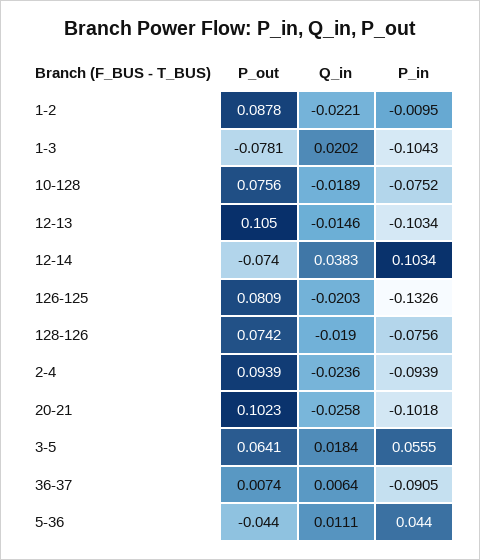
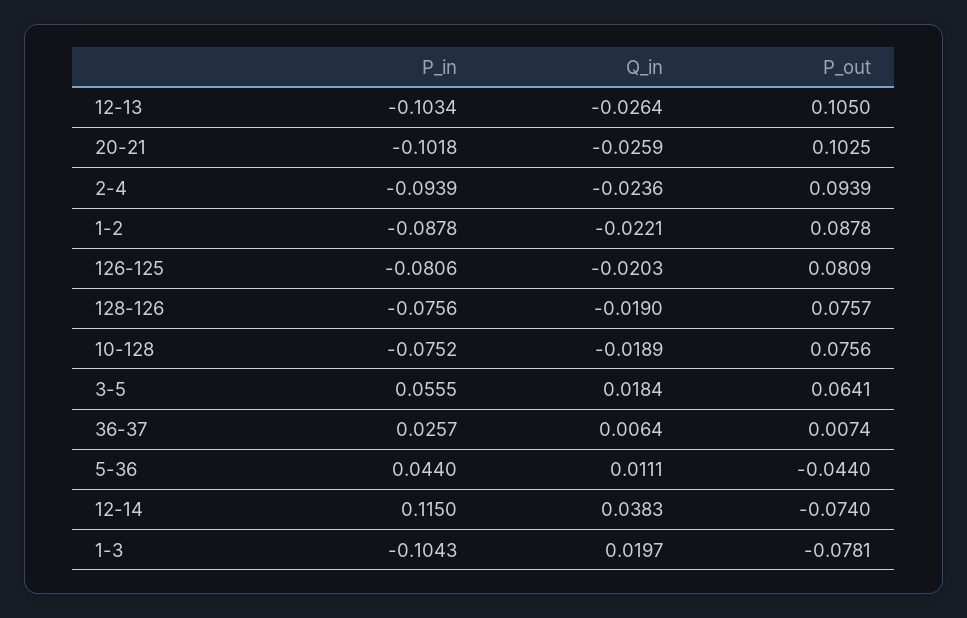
P_in, 1-2: -0.0095 -> -0.0878
Q_in, 1-3: 0.0202 -> 0.0197
Q_in, 12-13: -0.0146 -> -0.0264
P_in, 12-14: 0.1034 -> 0.115
P_in, 126-125: -0.1326 -> -0.0806
P_out, 128-126: 0.0742 -> 0.0757
P_out, 20-21: 0.1023 -> 0.1025
Q_in, 20-21: -0.0258 -> -0.0259
P_in, 36-37: -0.0905 -> 0.0257

